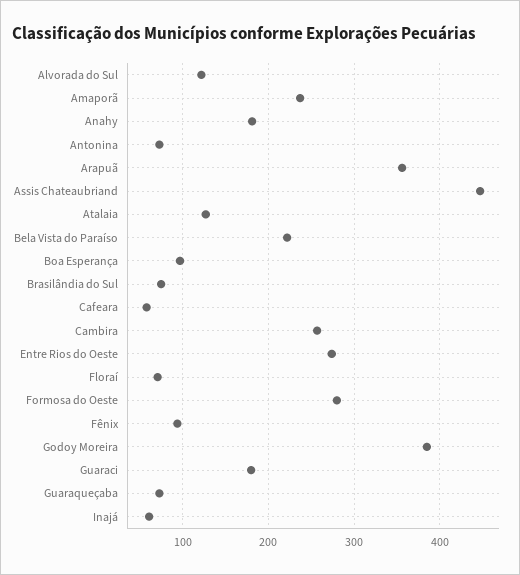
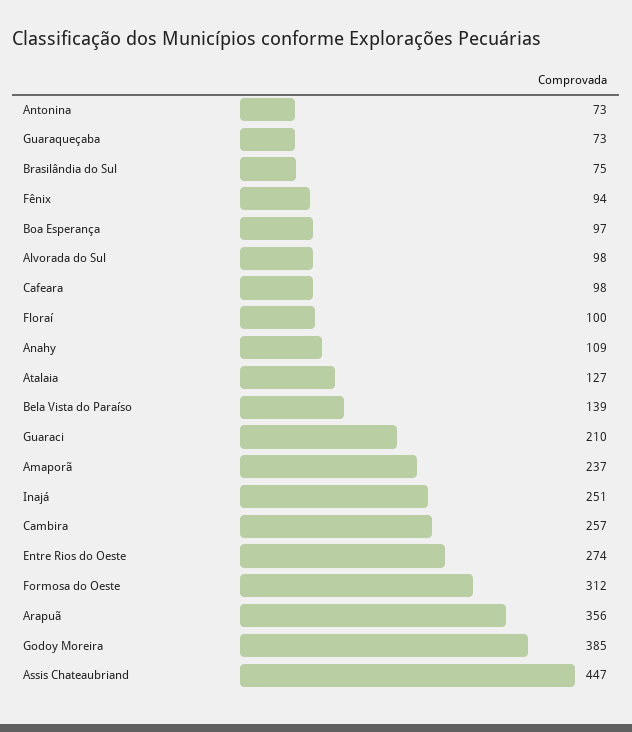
Alvorada do Sul: 120 -> 98
Anahy: 180 -> 109
Bela Vista do Paraíso: 220 -> 139
Cafeara: 60 -> 98
Floraí: 70 -> 100
Formosa do Oeste: 280 -> 312
Guaraci: 180 -> 210
Inajá: 60 -> 251

